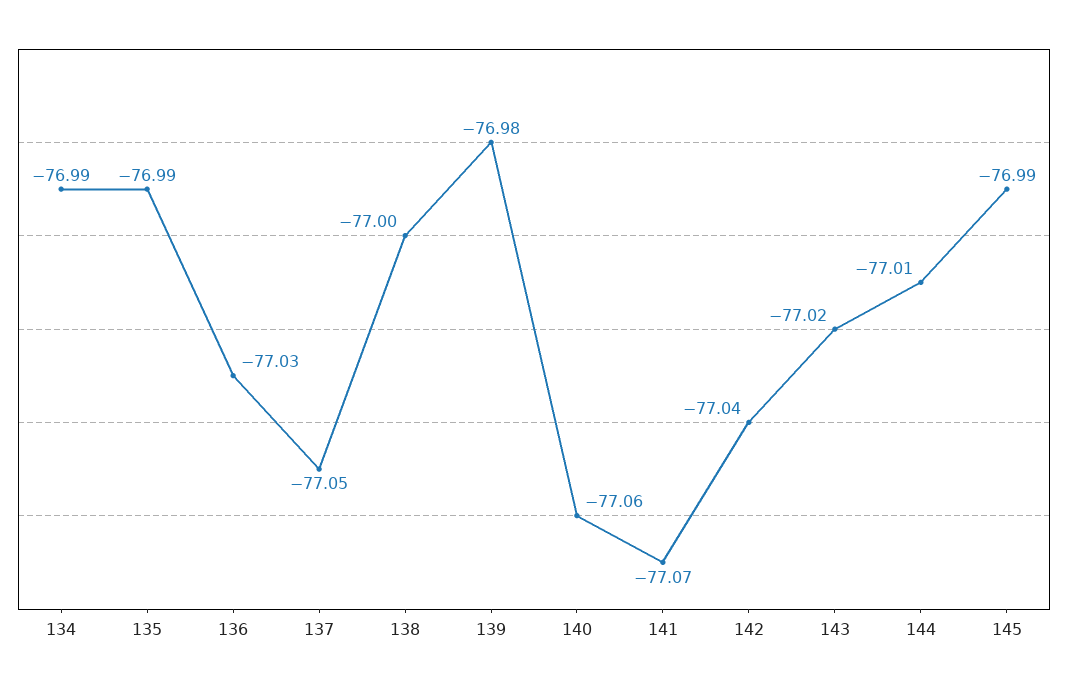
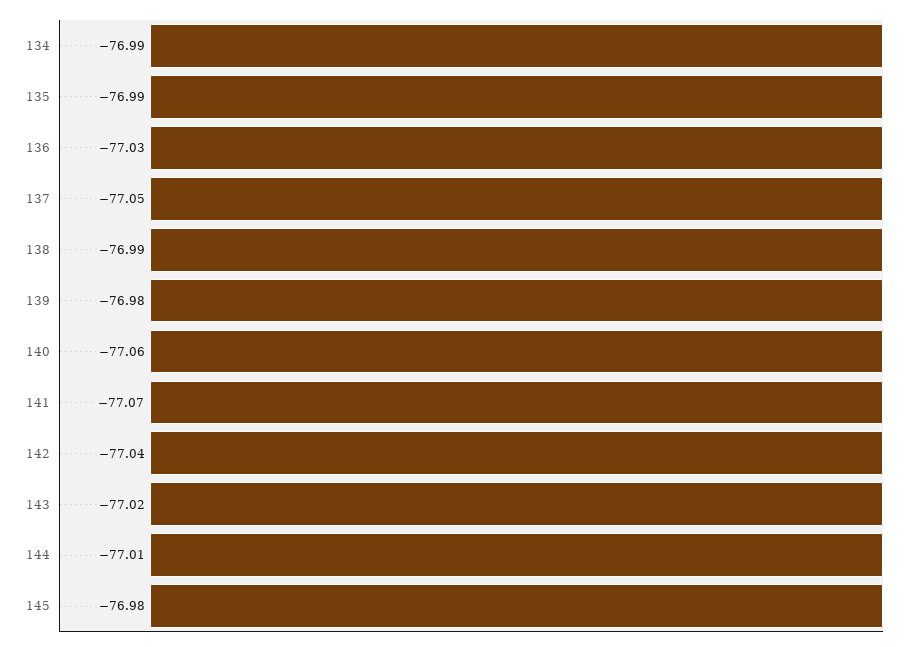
138: -77 -> -76.99
145: -76.99 -> -76.98

